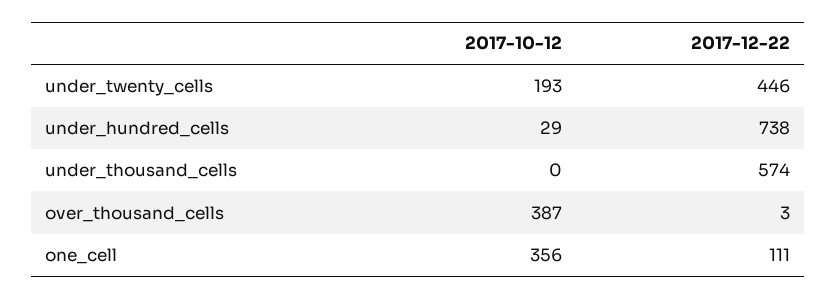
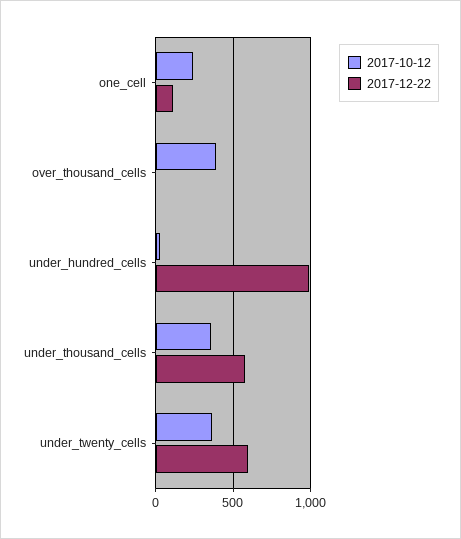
2017-10-12, under_twenty_cells: 193 -> 350
2017-12-22, under_twenty_cells: 446 -> 600
2017-12-22, under_hundred_cells: 738 -> 1000
2017-10-12, under_thousand_cells: 0 -> 350
2017-10-12, one_cell: 356 -> 250

